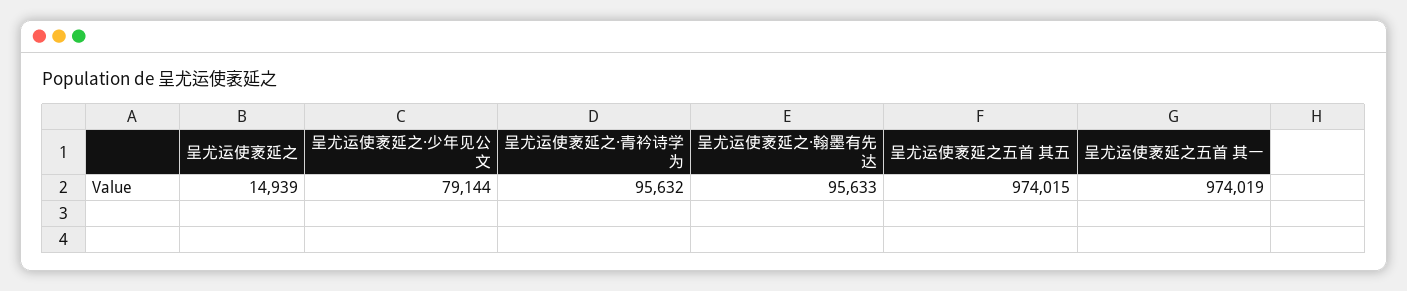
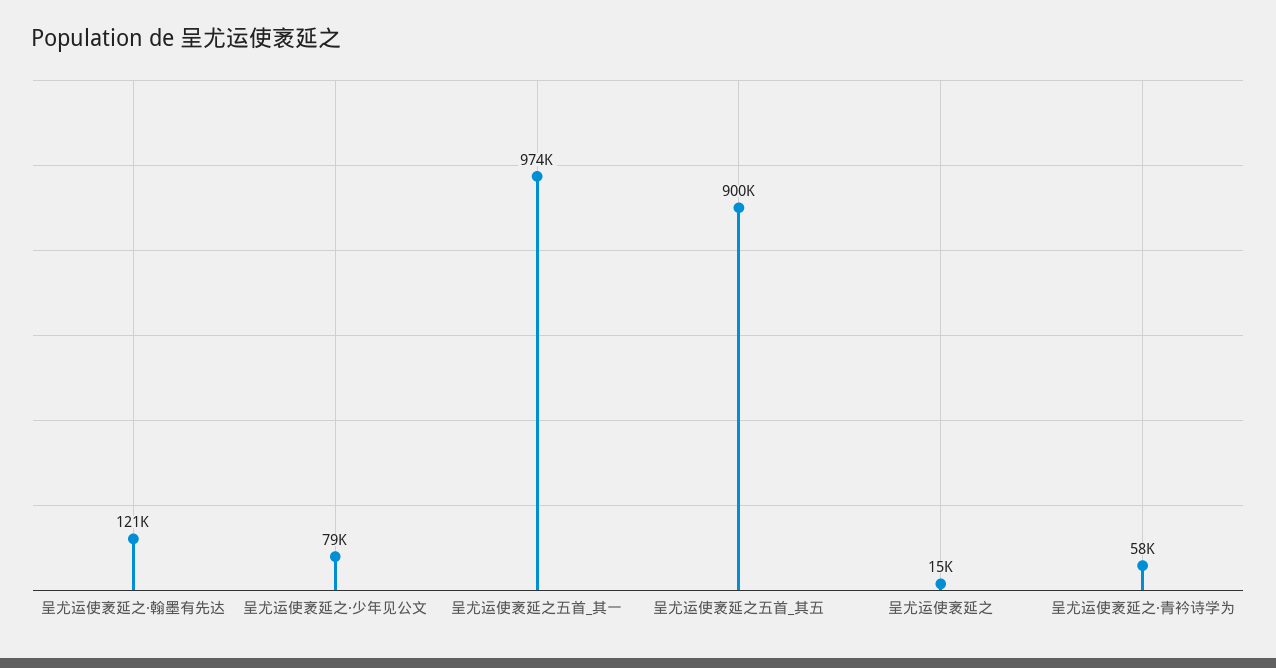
呈尤运使袤延之·青衿诗学为: 95632 -> 58000
呈尤运使袤延之·翰墨有先达: 95633 -> 121000
呈尤运使袤延之五首 其五: 974015 -> 900000

